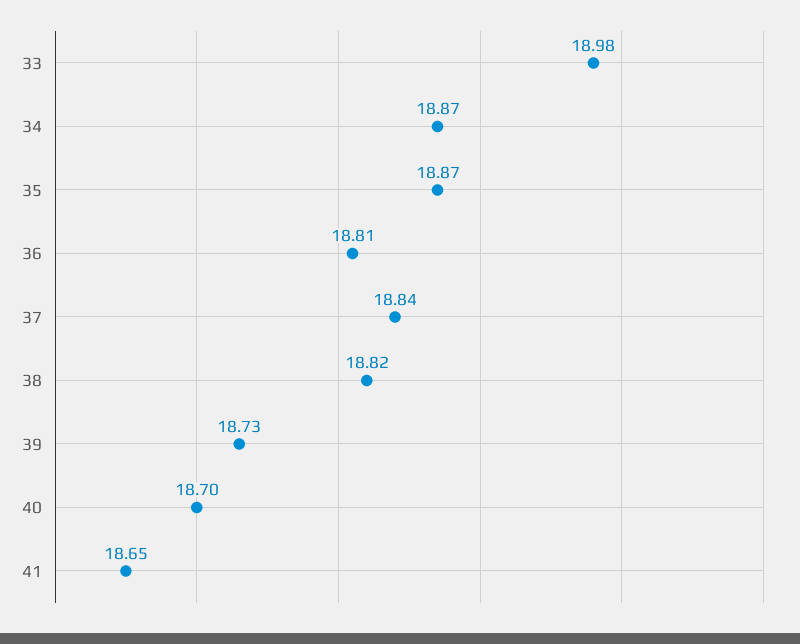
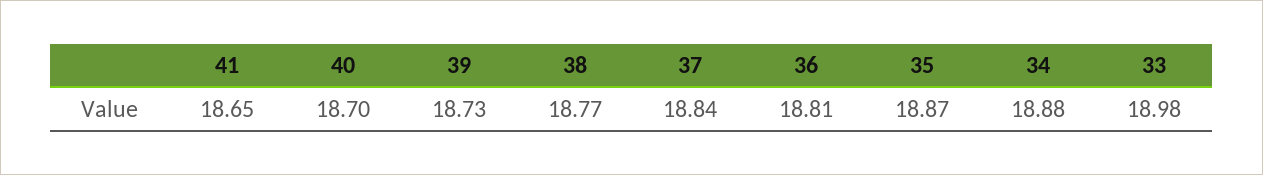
34: 18.87 -> 18.88
38: 18.82 -> 18.77

